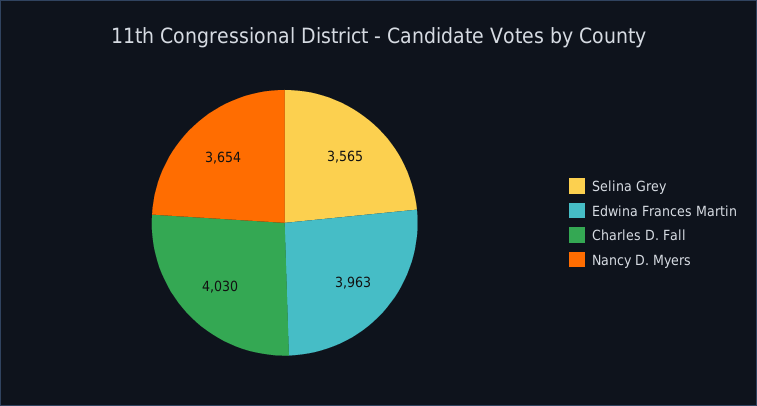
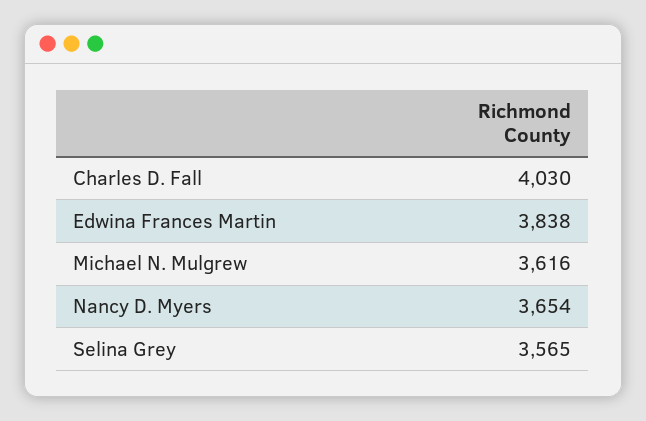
Edwina Frances Martin: 3963 -> 3838
Michael N. Mulgrew: none -> 3616

